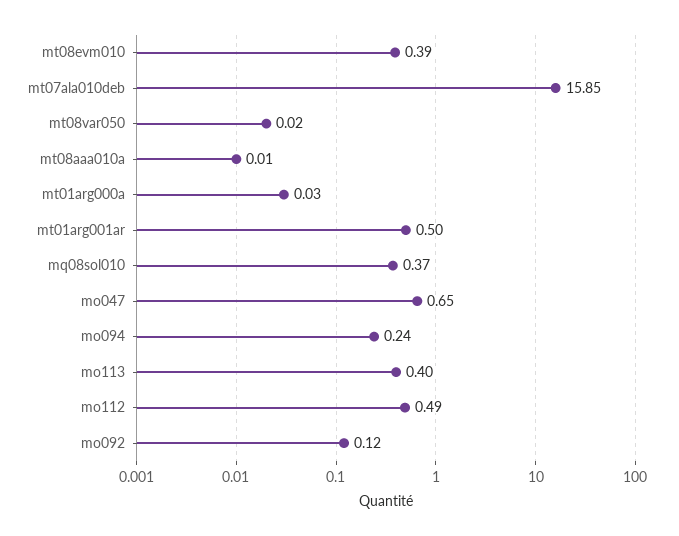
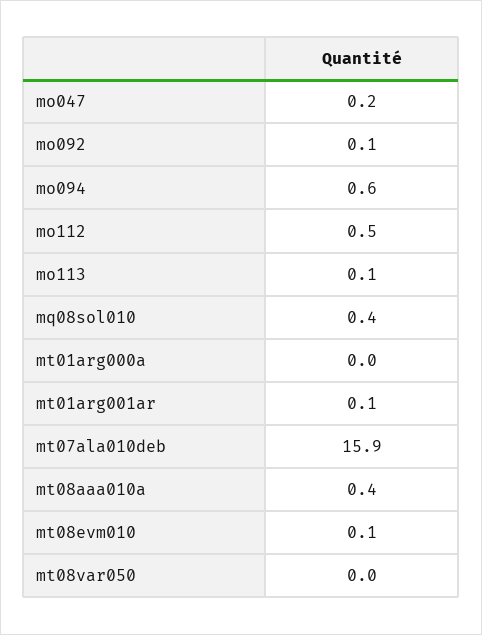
mt08evm010: 0.39 -> 0.1
mt08aaa010a: 0.01 -> 0.4
mt01arg001ar: 0.5 -> 0.1
mo047: 0.65 -> 0.2
mo094: 0.24 -> 0.6
mo113: 0.4 -> 0.1

